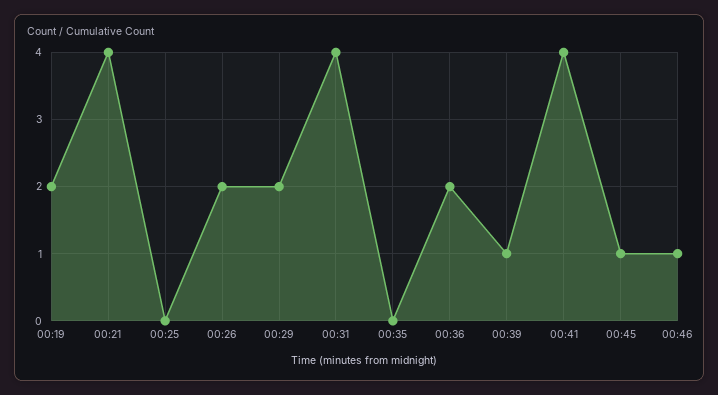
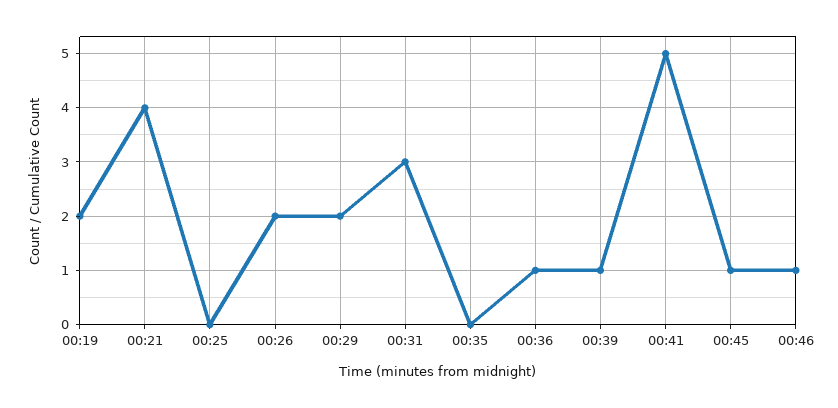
00:31: 4 -> 3
00:36: 2 -> 1
00:41: 4 -> 5

